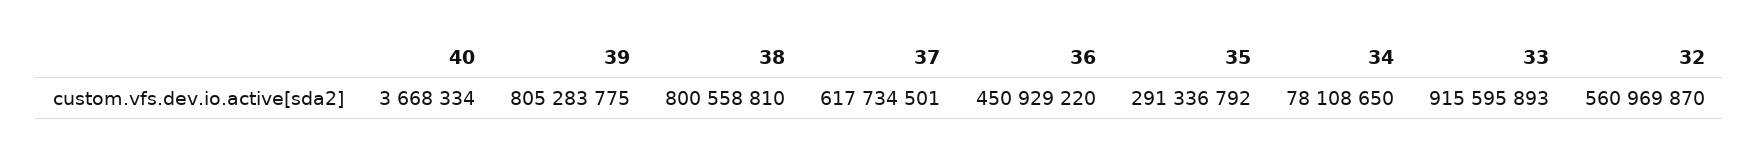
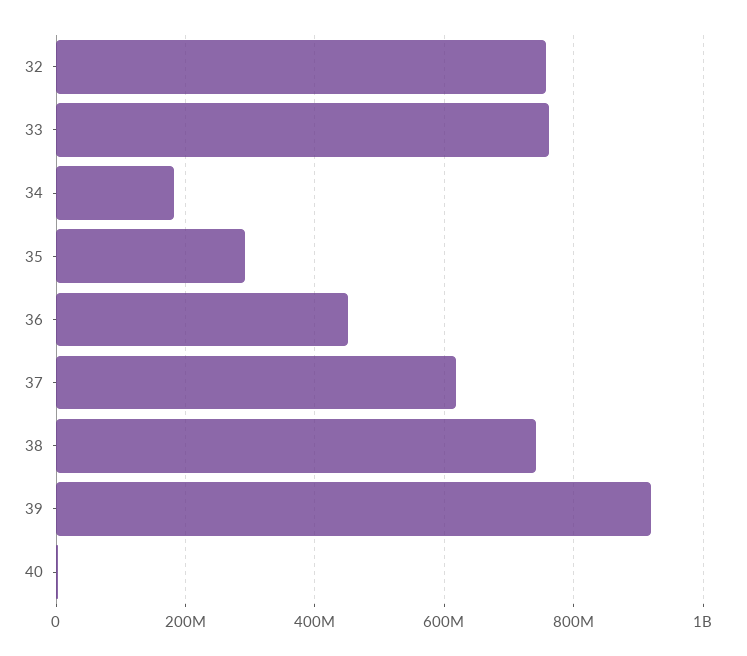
39: 805283775 -> 920000000
38: 800558810 -> 740000000
34: 78108650 -> 180000000
33: 915595893 -> 760000000
32: 560969870 -> 760000000

